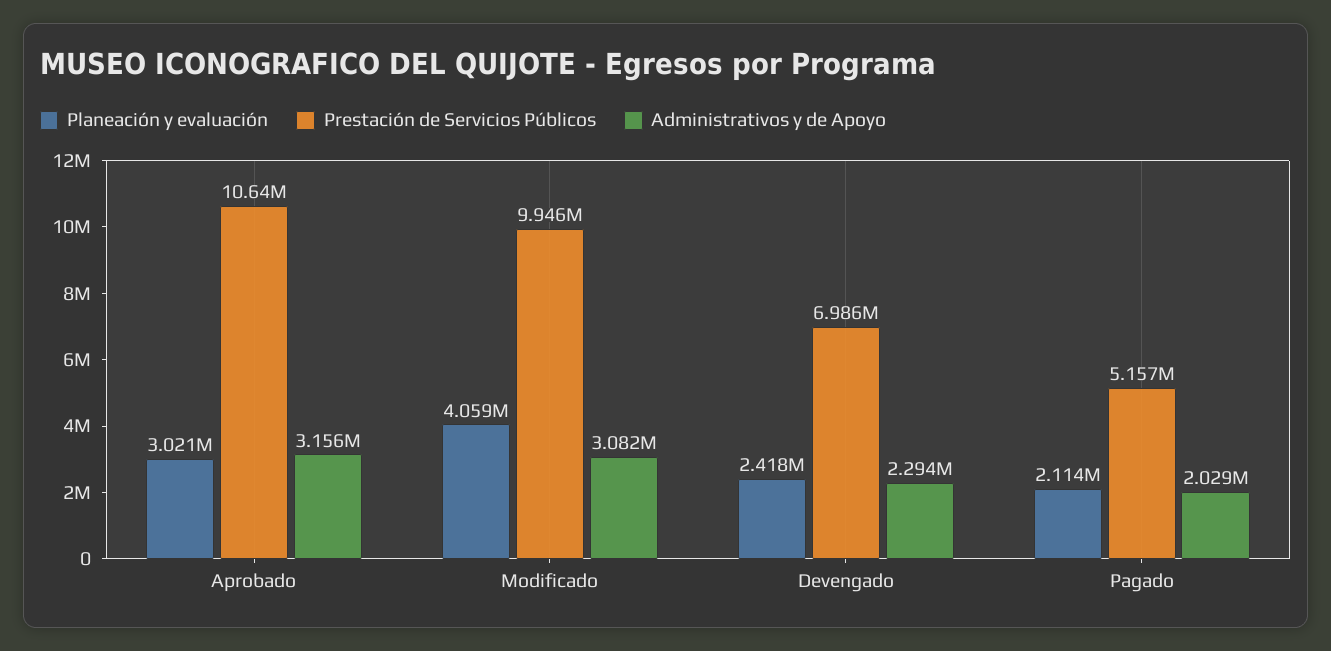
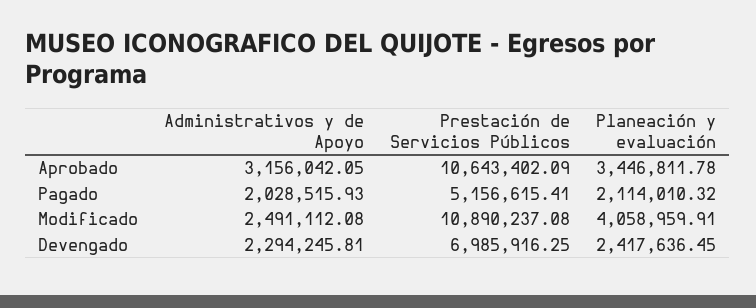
Planeación y evaluación, Aprobado: 3021000 -> 3446811.78
Prestación de Servicios Públicos, Modificado: 9946000 -> 10890237.08
Administrativos y de Apoyo, Modificado: 3082000 -> 2491112.08

